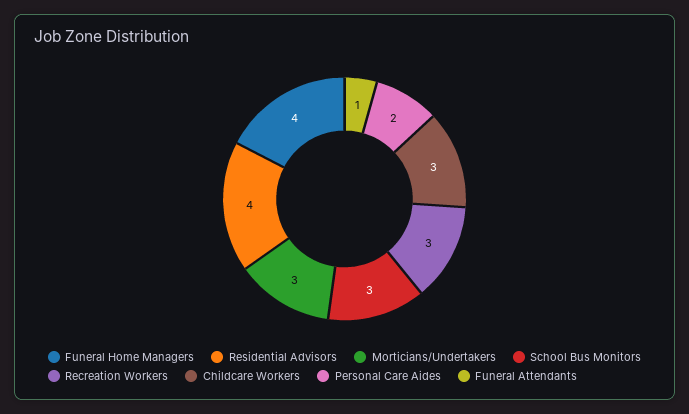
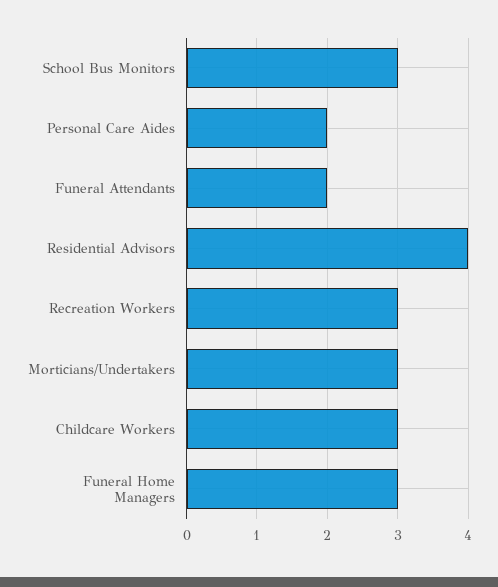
Funeral Home Managers: 4 -> 3
Funeral Attendants: 1 -> 2

